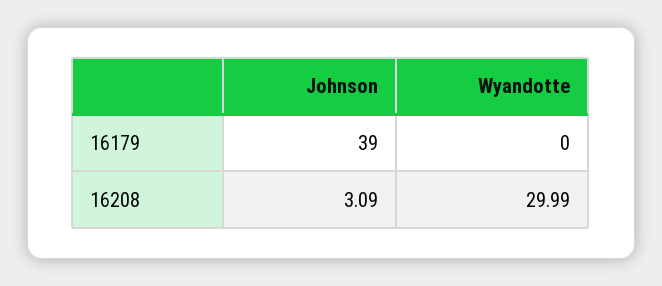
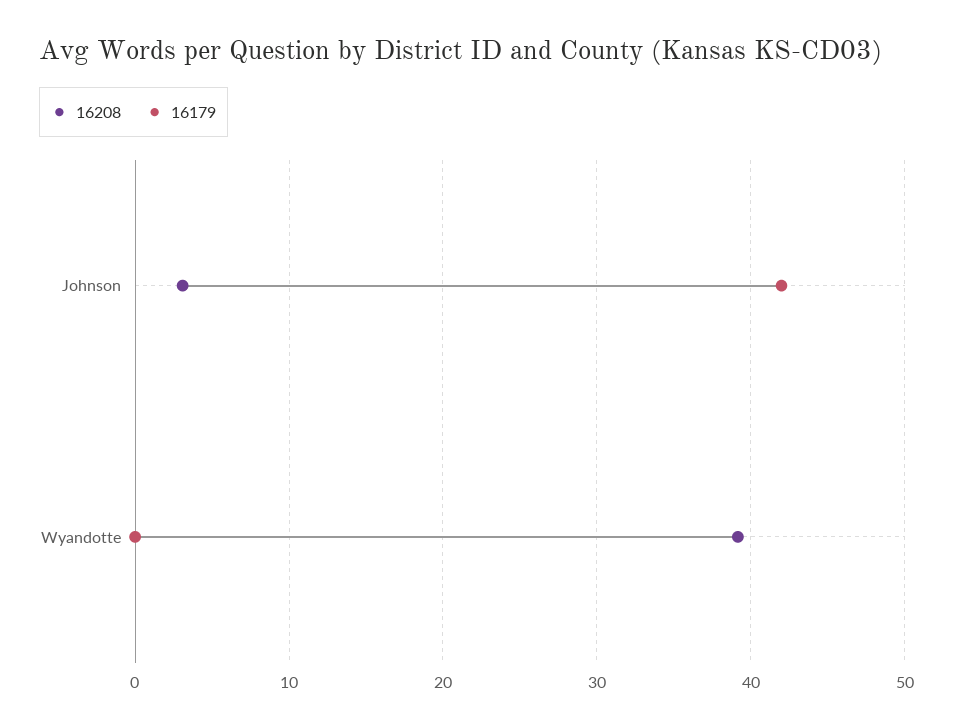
16179, Johnson: 39 -> 42
16208, Wyandotte: 29.99 -> 39

